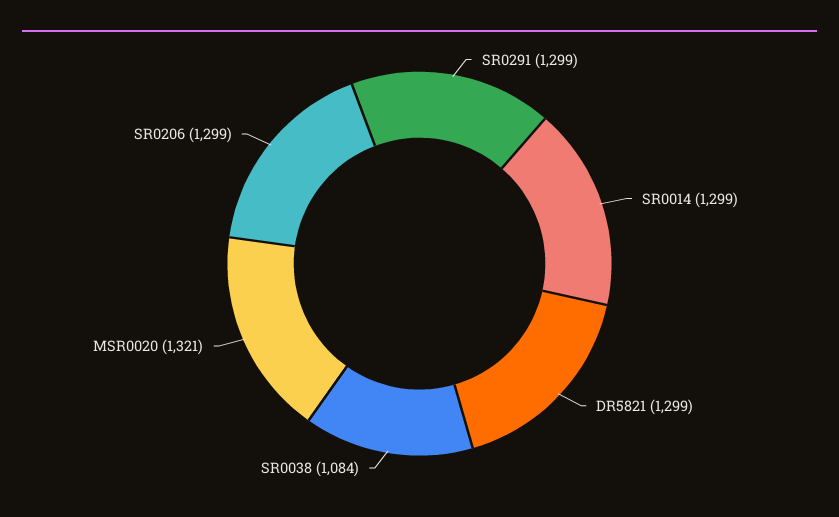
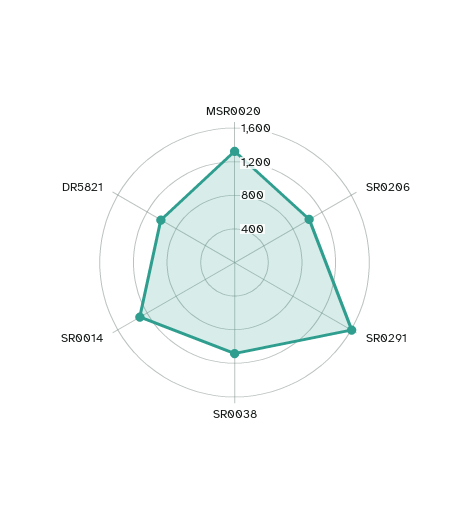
SR0291: 1299 -> 1600
DR5821: 1299 -> 1000
SR0206: 1299 -> 1000

